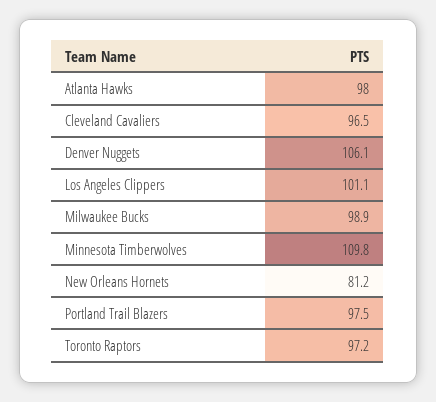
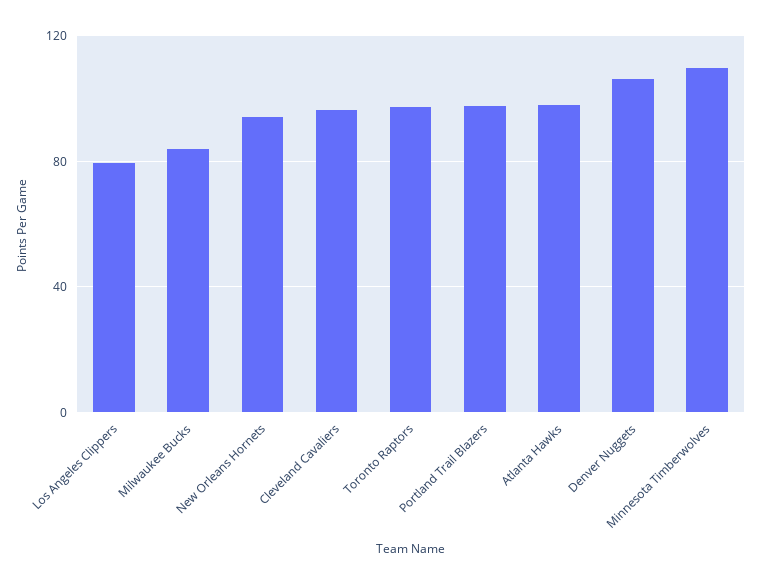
Los Angeles Clippers: 101.1 -> 80
Milwaukee Bucks: 98.9 -> 85
New Orleans Hornets: 81.2 -> 95

